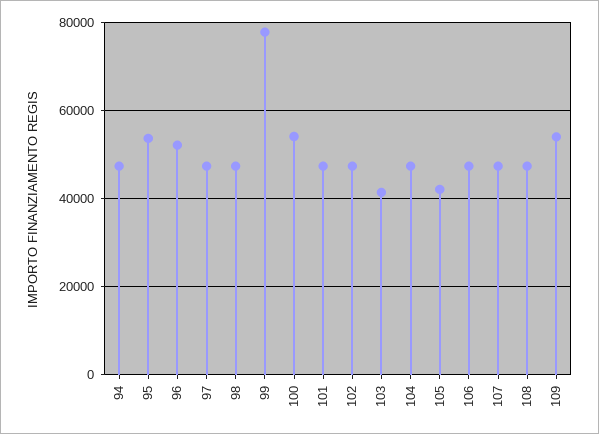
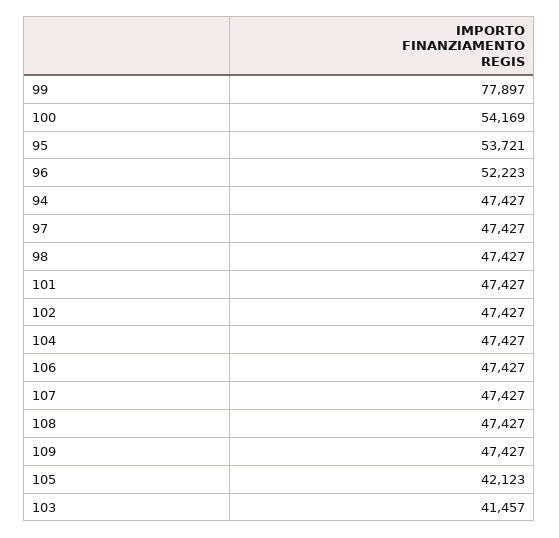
109: 54000 -> 47427

